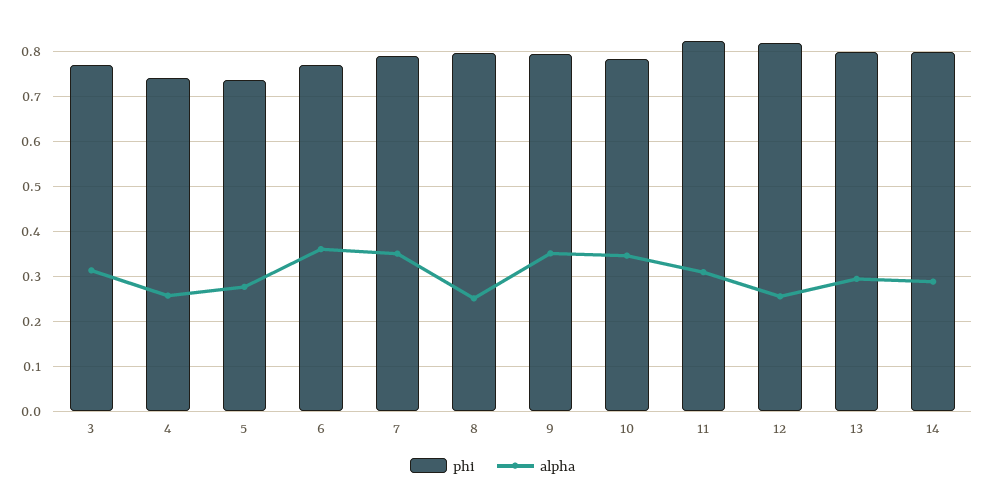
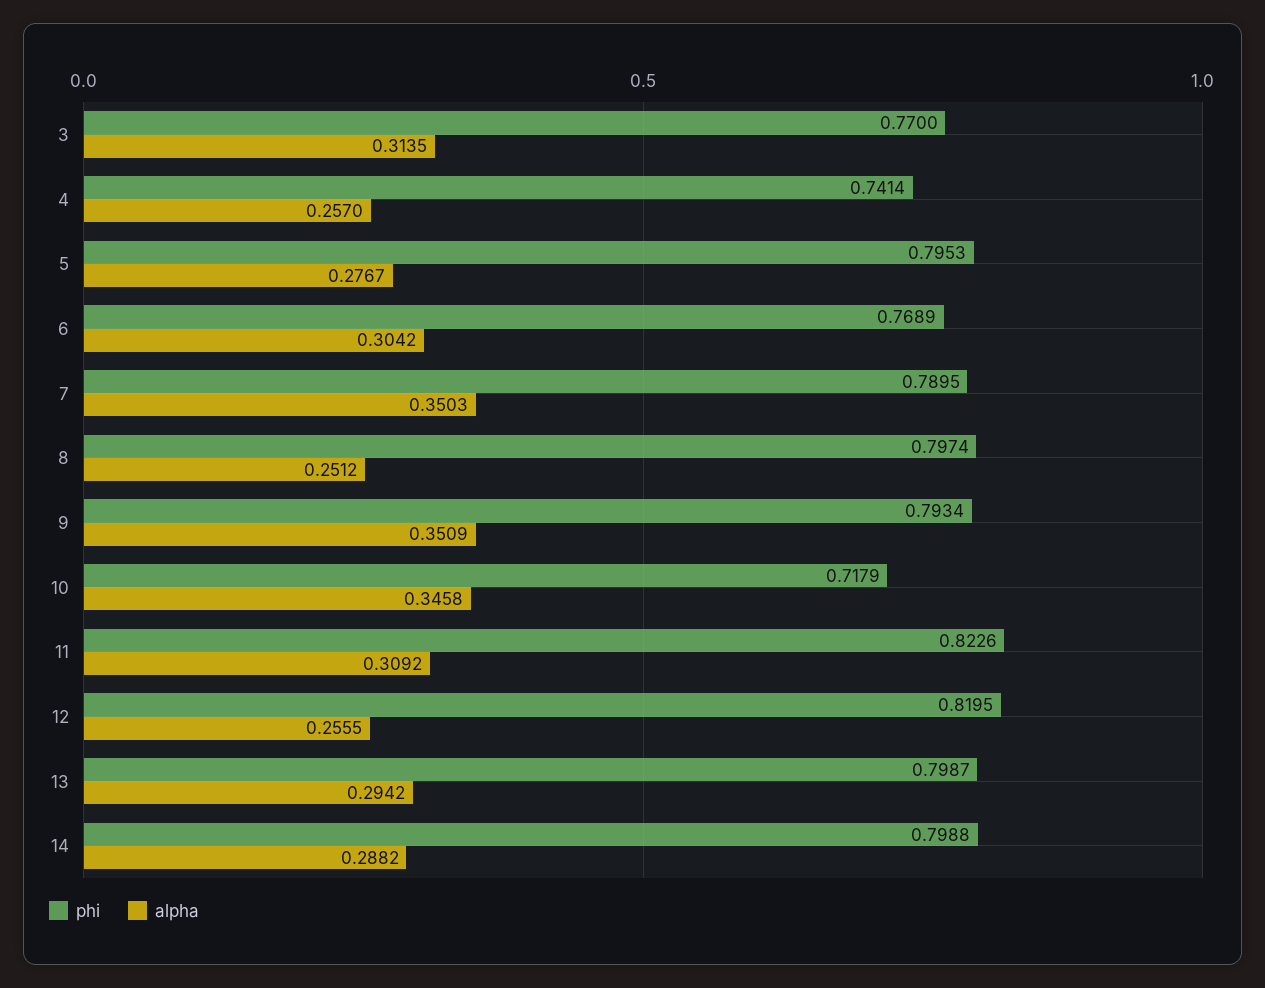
phi, 5: 0.74 -> 0.7953
alpha, 6: 0.36 -> 0.3042
phi, 10: 0.78 -> 0.7179

